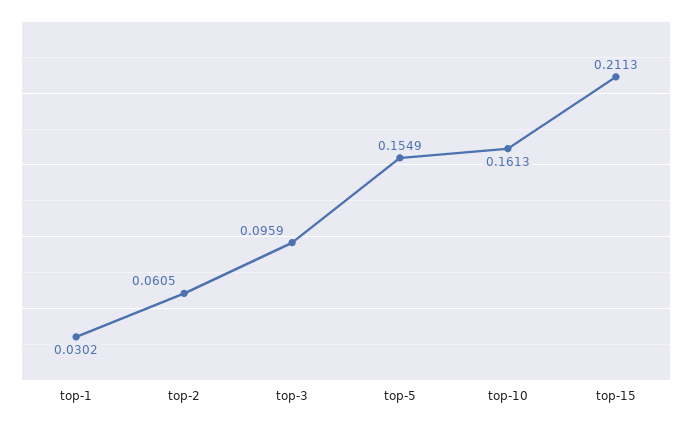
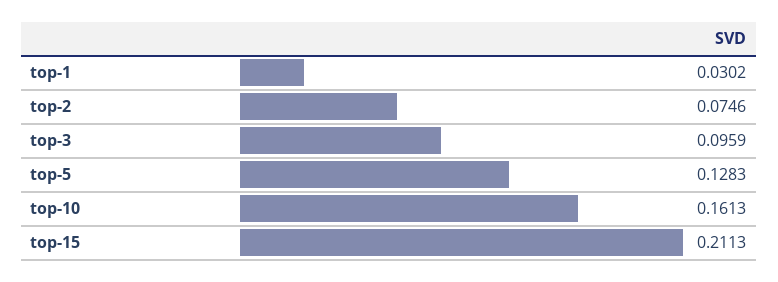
top-2: 0.0605 -> 0.0746
top-5: 0.1549 -> 0.1283

